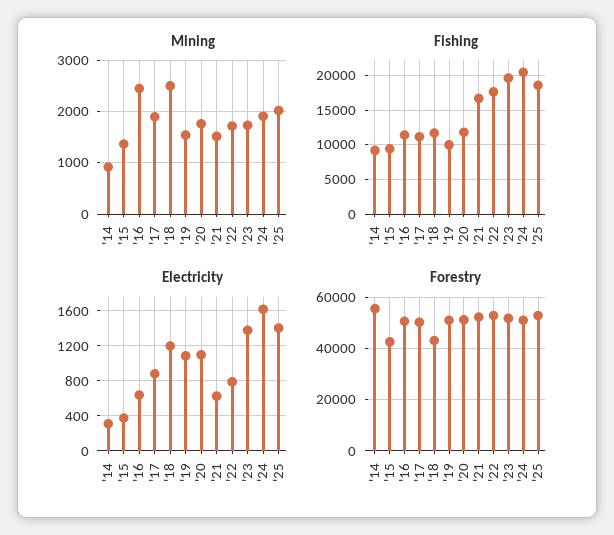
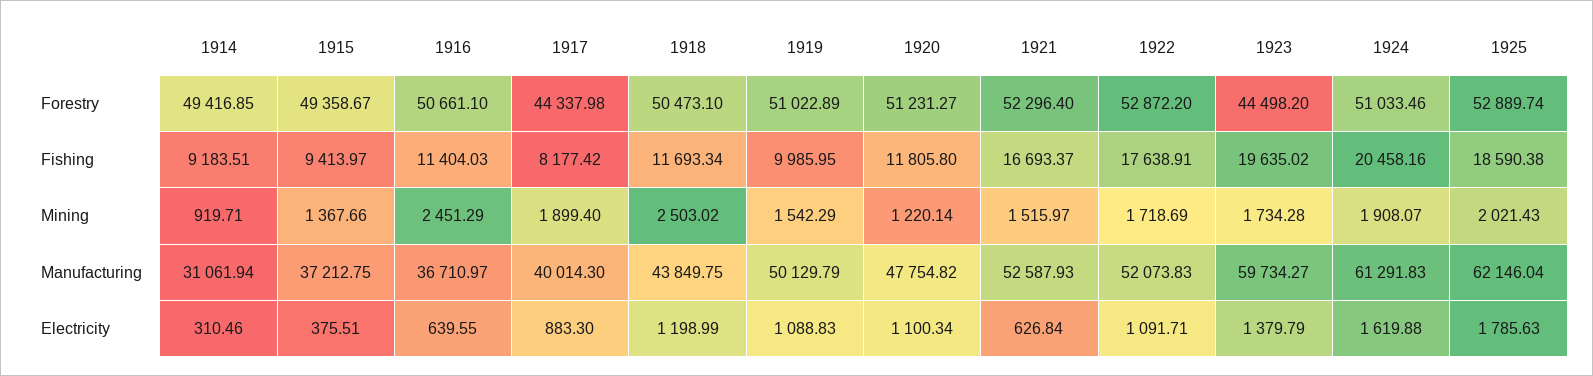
Mining, '20: 1800 -> 1220.14
Fishing, '17: 11000 -> 8177.42
Electricity, '22: 800 -> 1091.71
Electricity, '25: 1400 -> 1785.63
Forestry, '14: 55000 -> 49416.85
Forestry, '15: 42500 -> 49358.67
Forestry, '17: 50000 -> 44337.98
Forestry, '18: 42500 -> 50473.1
Forestry, '23: 52500 -> 44498.2
Manufacturing, '14: none -> 31061.94
Manufacturing, '15: none -> 37212.75
Manufacturing, '16: none -> 36710.97
Manufacturing, '17: none -> 40014.3
Manufacturing, '18: none -> 43849.75
Manufacturing, '19: none -> 50129.79
Manufacturing, '20: none -> 47754.82
Manufacturing, '21: none -> 52587.93
Manufacturing, '22: none -> 52073.83
Manufacturing, '23: none -> 59734.27
Manufacturing, '24: none -> 61291.83
Manufacturing, '25: none -> 62146.04

